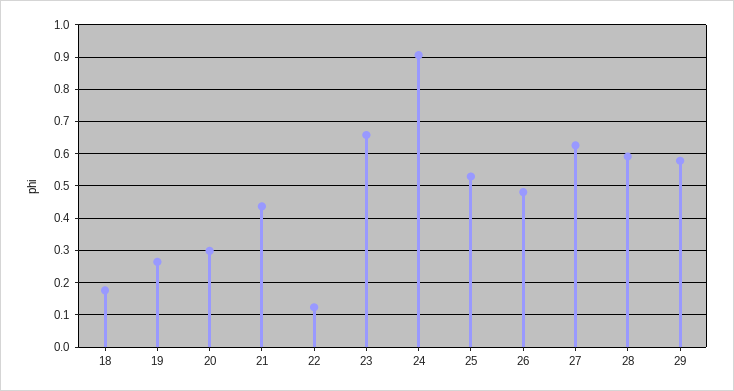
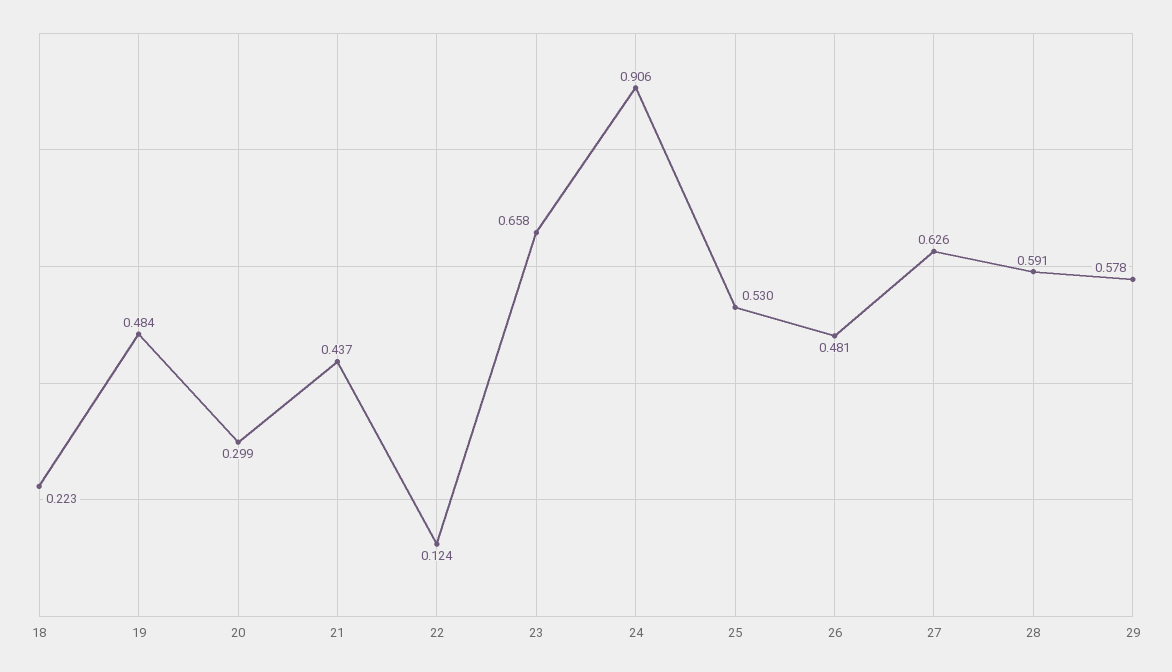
18: 0.18 -> 0.223
19: 0.26 -> 0.484

